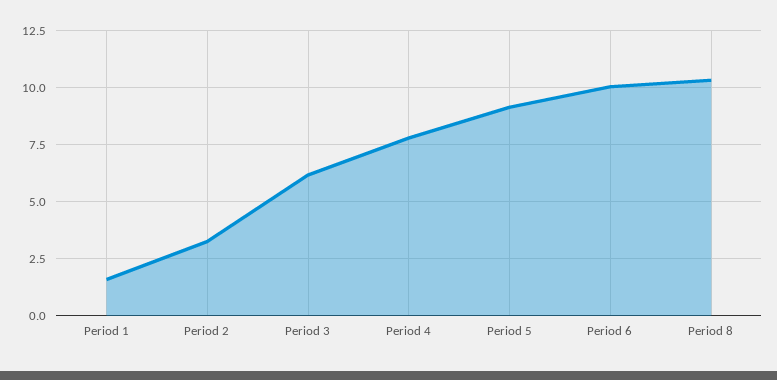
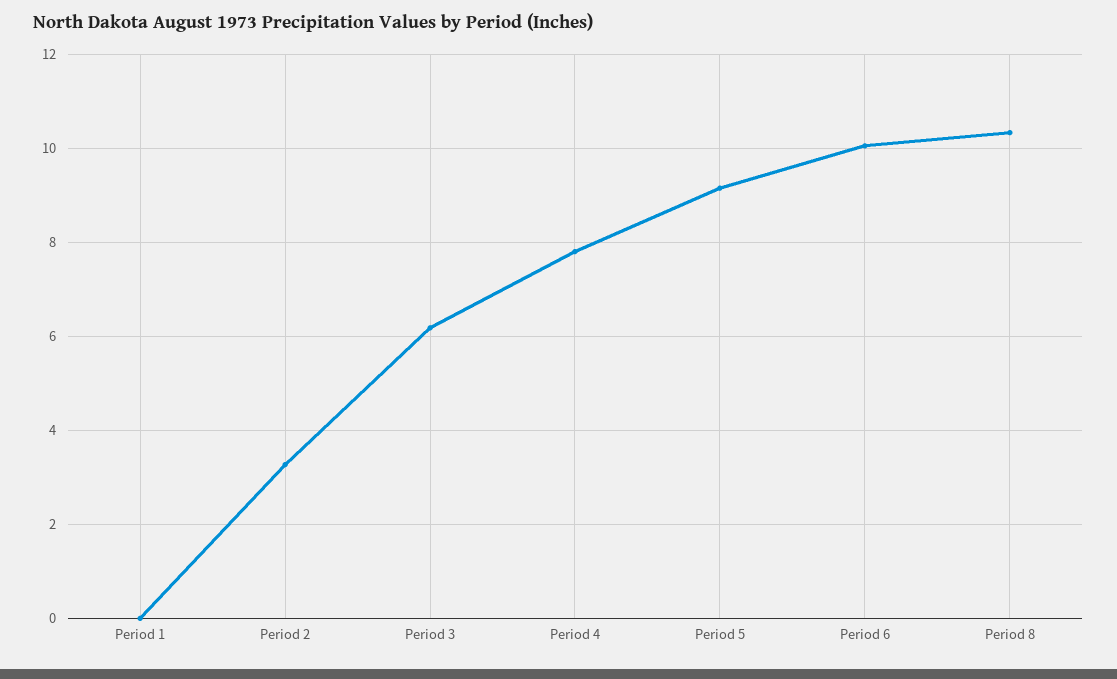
Period 1: 1.5 -> 0

